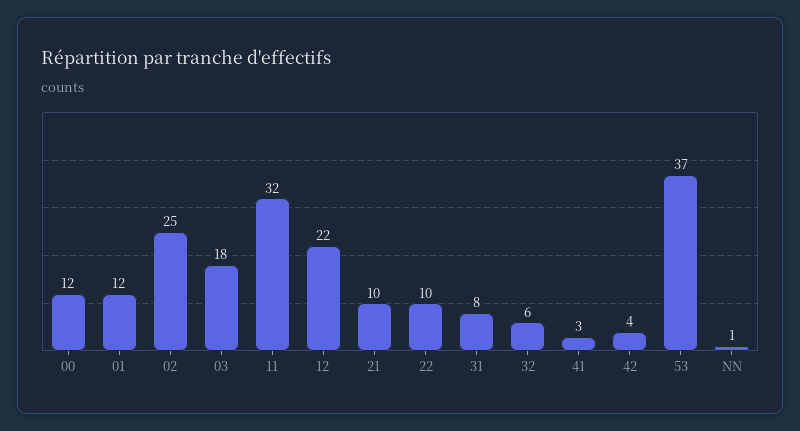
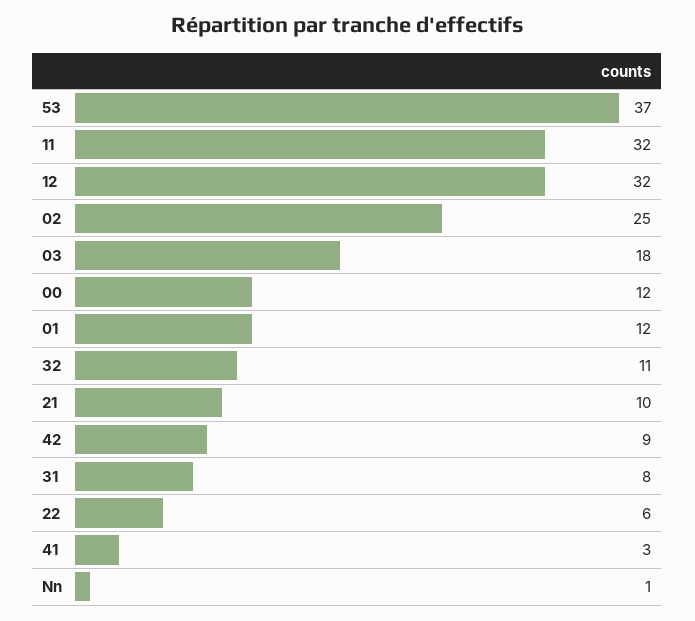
12: 22 -> 32
22: 10 -> 6
32: 6 -> 11
42: 4 -> 9

